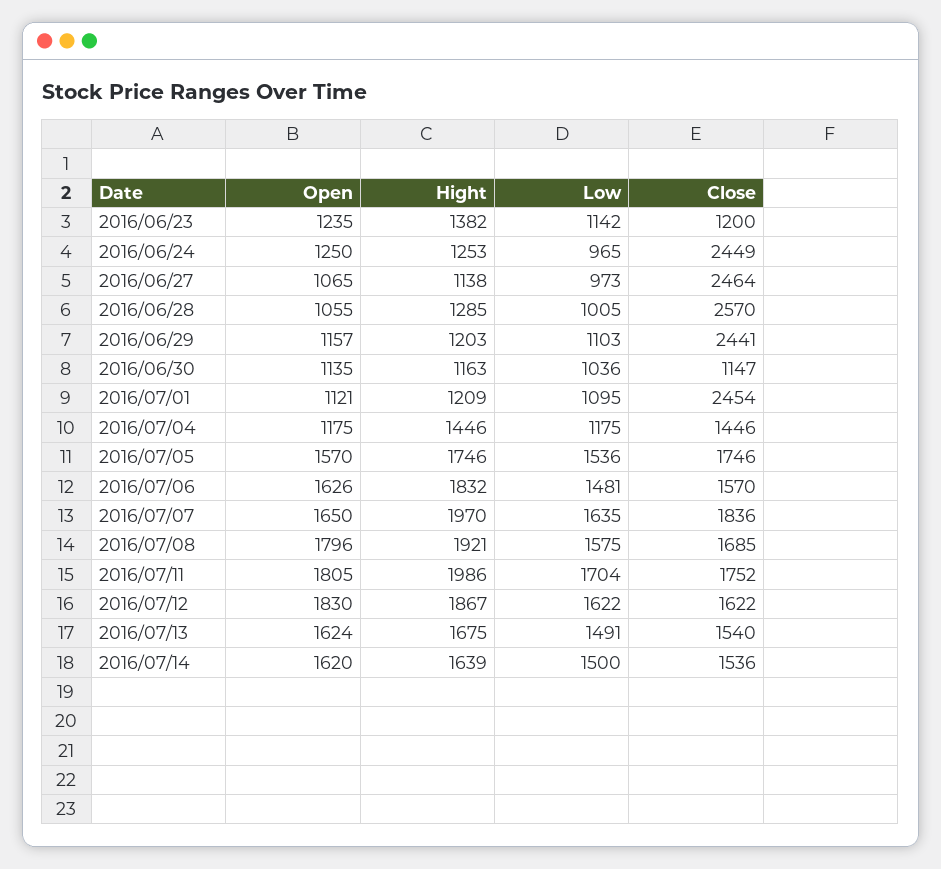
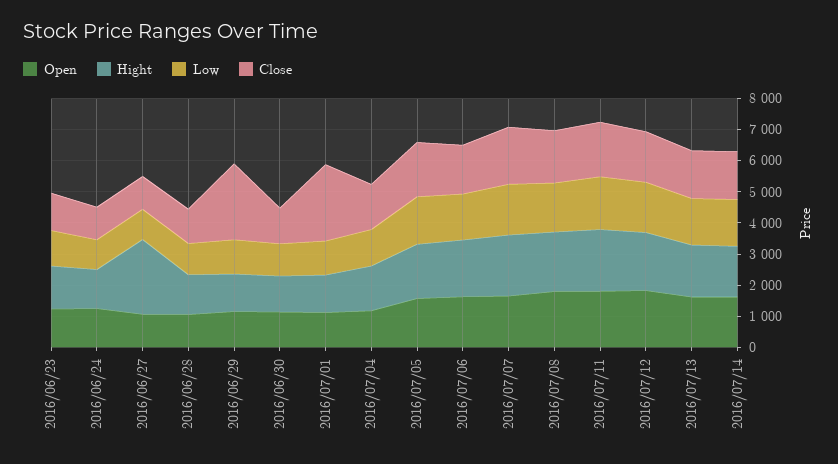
Close, 2016/06/24: 2449 -> 1000
Hight, 2016/06/27: 1138 -> 2500
Close, 2016/06/27: 2464 -> 1000
Close, 2016/06/28: 2570 -> 1000

